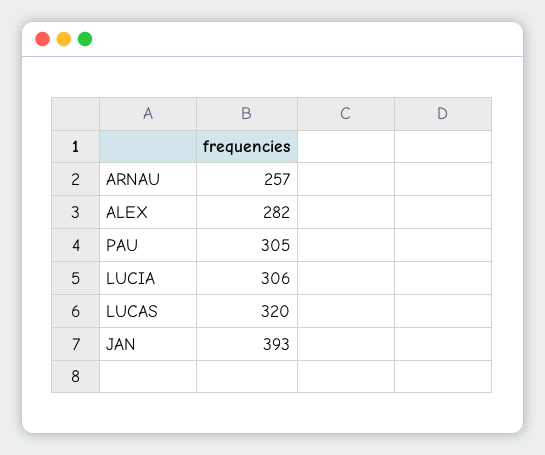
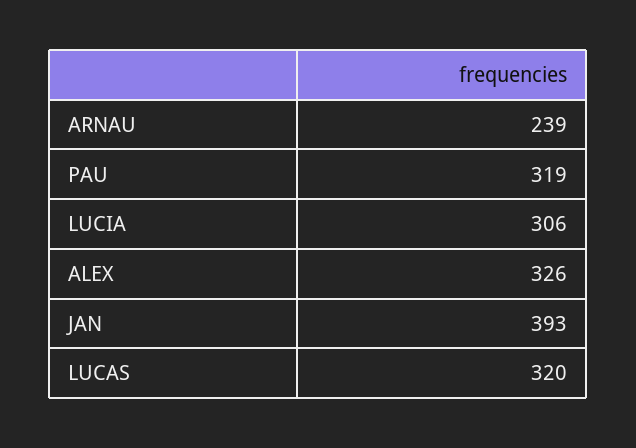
ARNAU: 257 -> 239
ALEX: 282 -> 326
PAU: 305 -> 319

